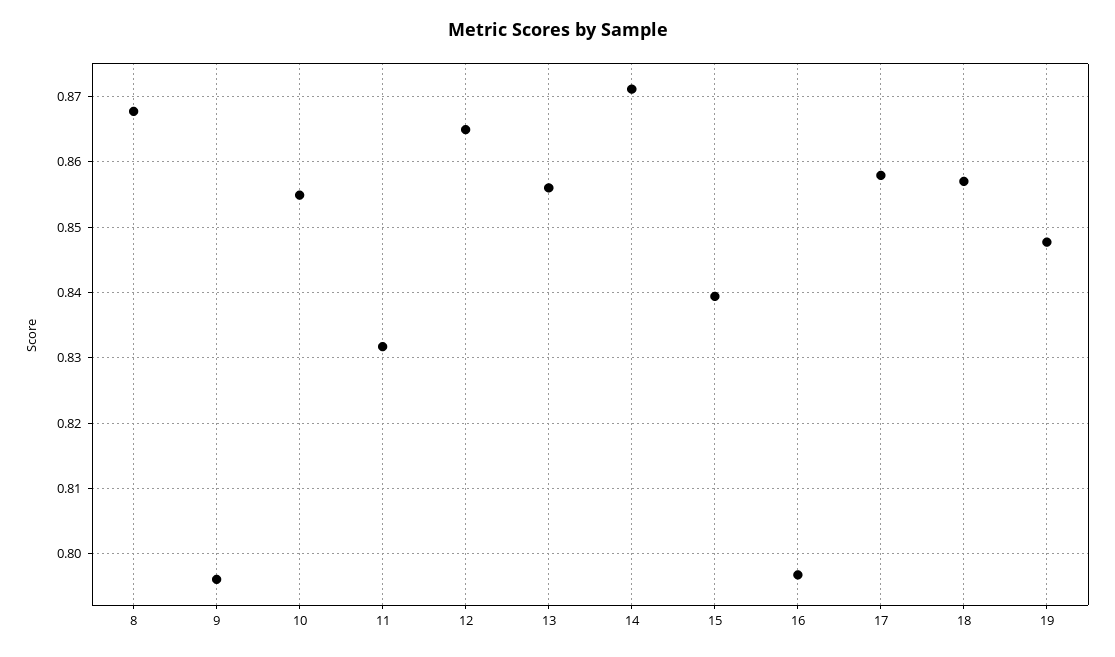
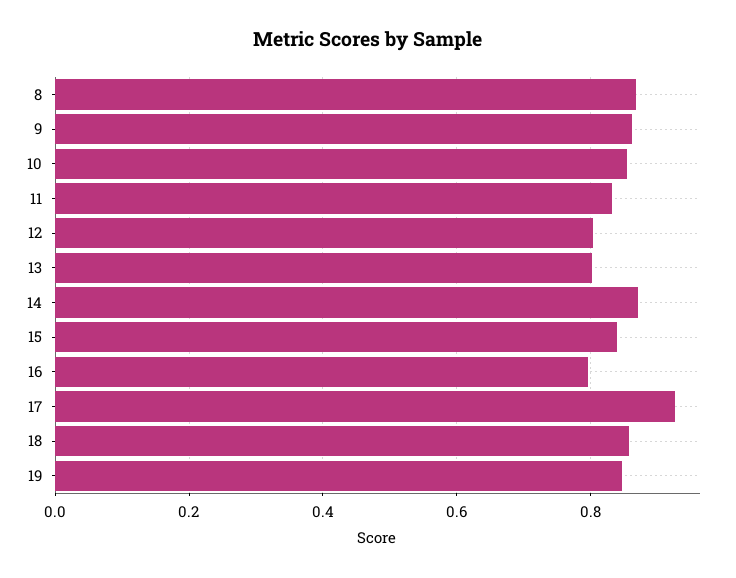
9: 0.796 -> 0.86
12: 0.865 -> 0.8
13: 0.856 -> 0.8
17: 0.858 -> 0.92

